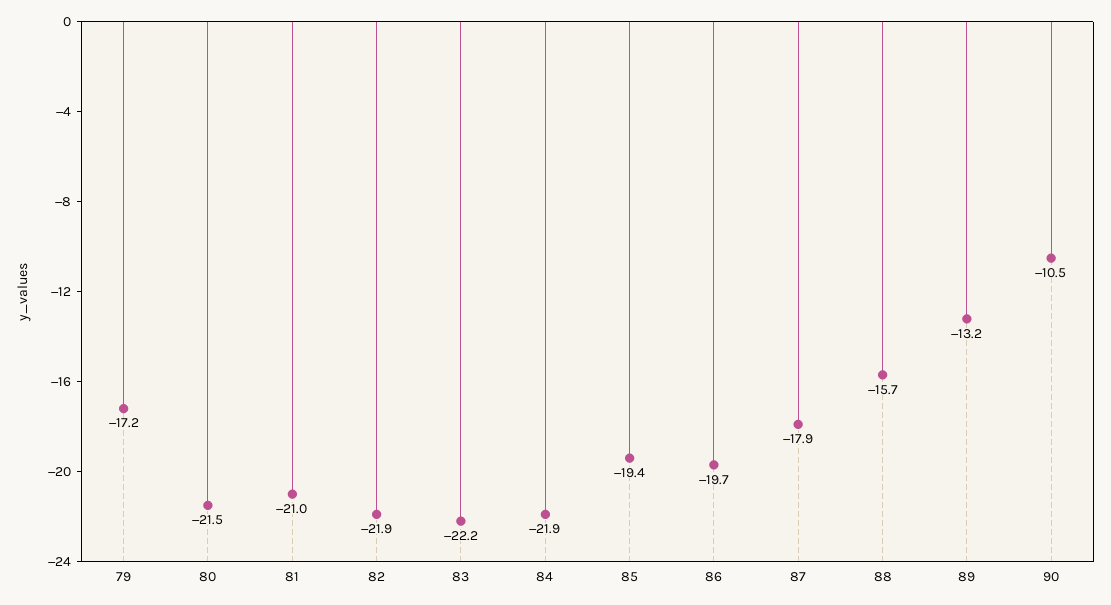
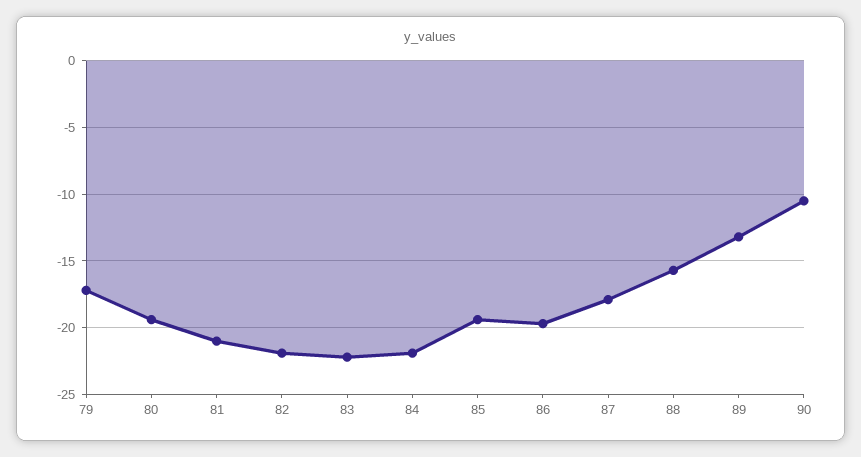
80: -21.5 -> -19.5

